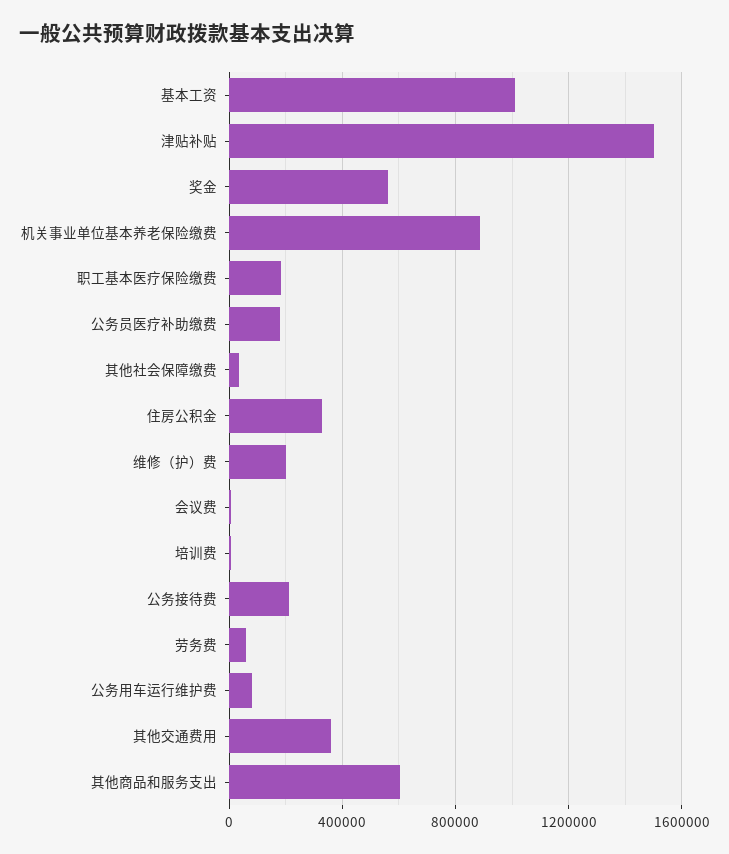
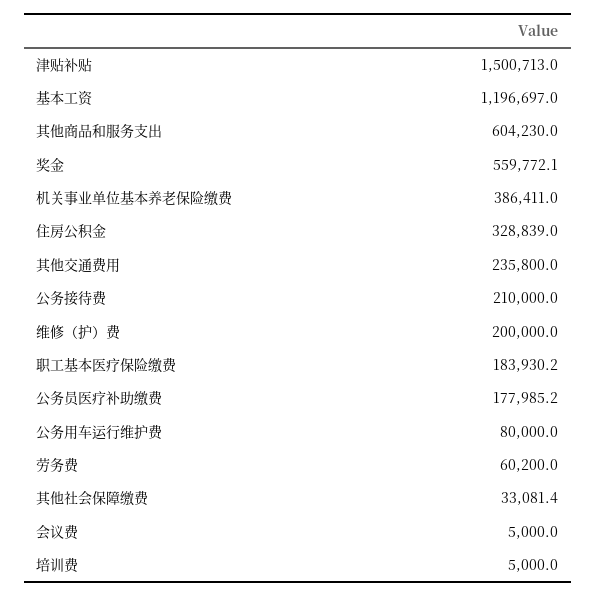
基本工资: 1000000 -> 1196697
机关事业单位基本养老保险缴费: 900000 -> 386411
其他交通费用: 350000 -> 235800

